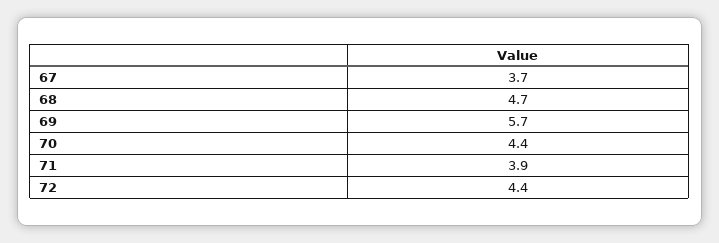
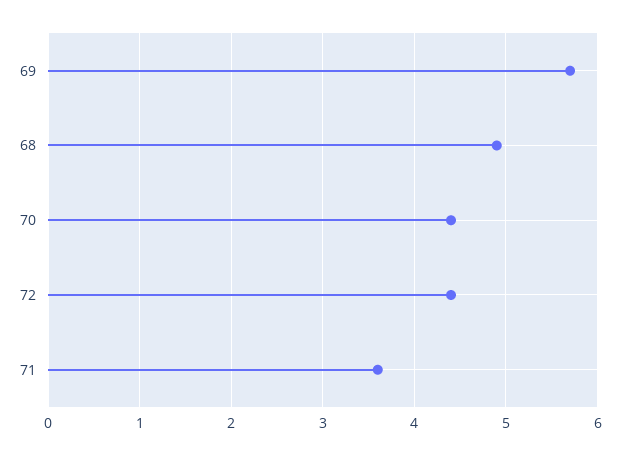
67: 3.7 -> none
68: 4.7 -> 4.9
71: 3.9 -> 3.6

